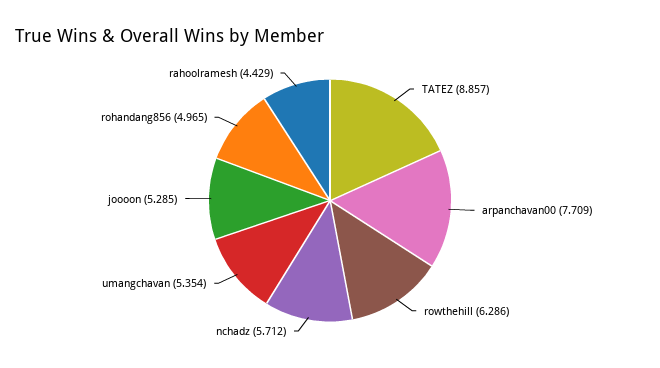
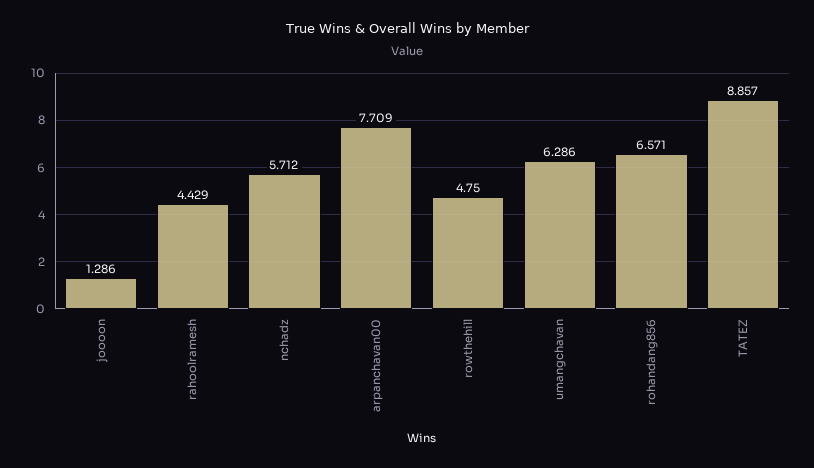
rowthehill: 6.286 -> 4.75
umangchavan: 5.354 -> 6.286
joooon: 5.285 -> 1.286
rohandang856: 4.965 -> 6.571

